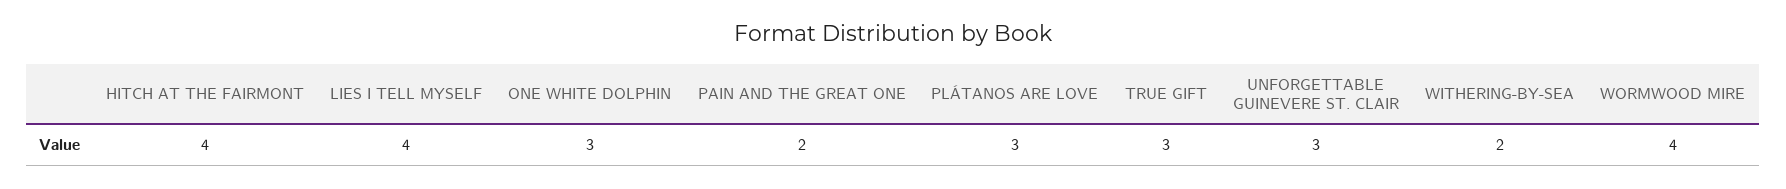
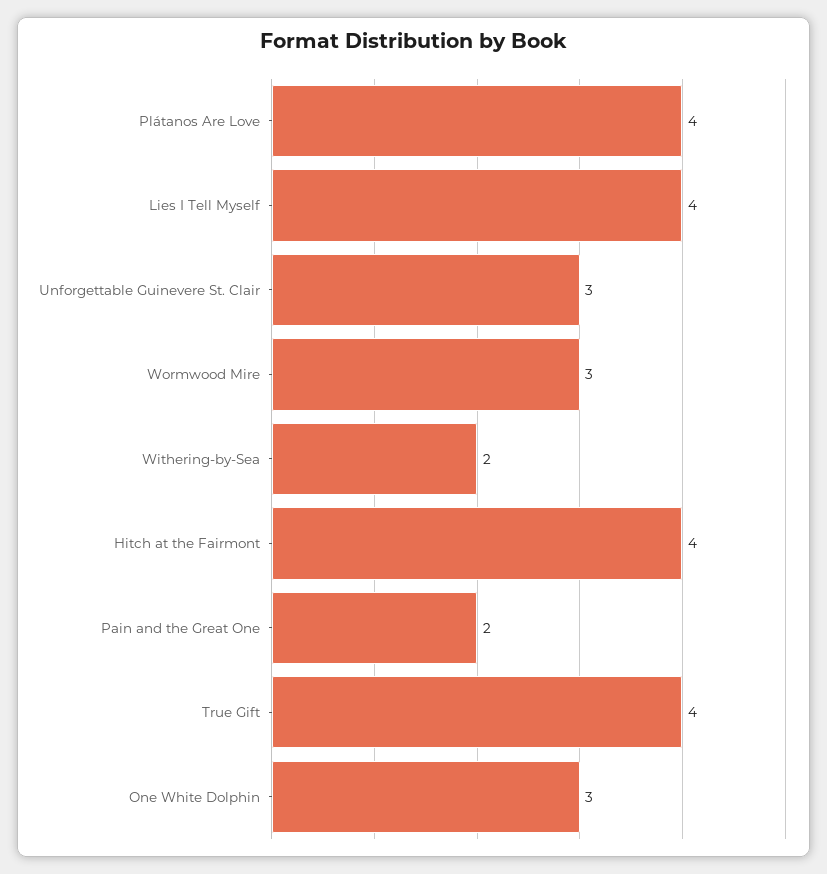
PLÁTANOS ARE LOVE: 3 -> 4
TRUE GIFT: 3 -> 4
WORMWOOD MIRE: 4 -> 3

